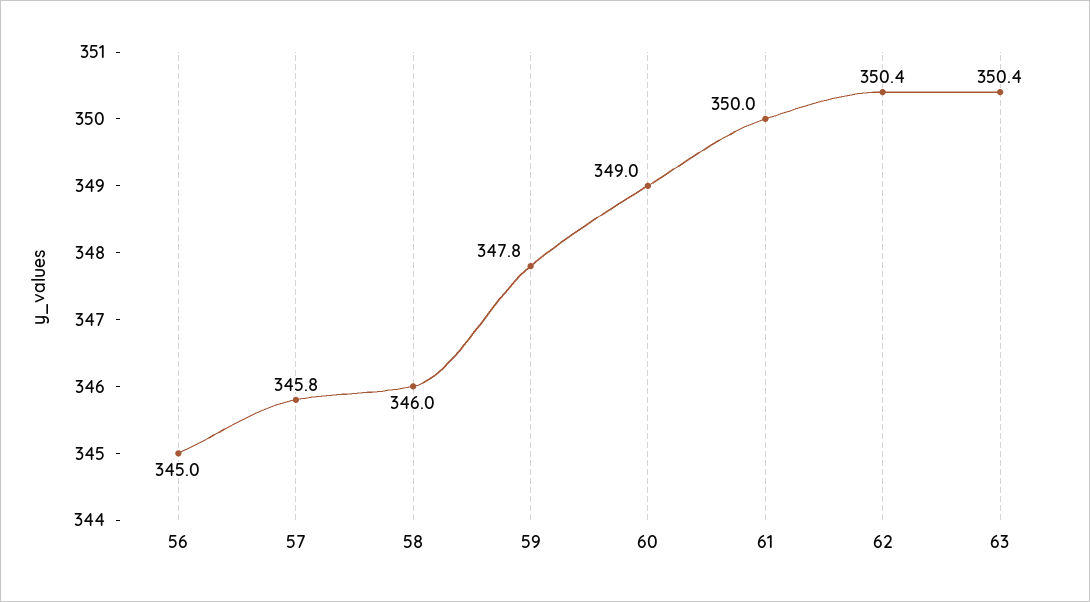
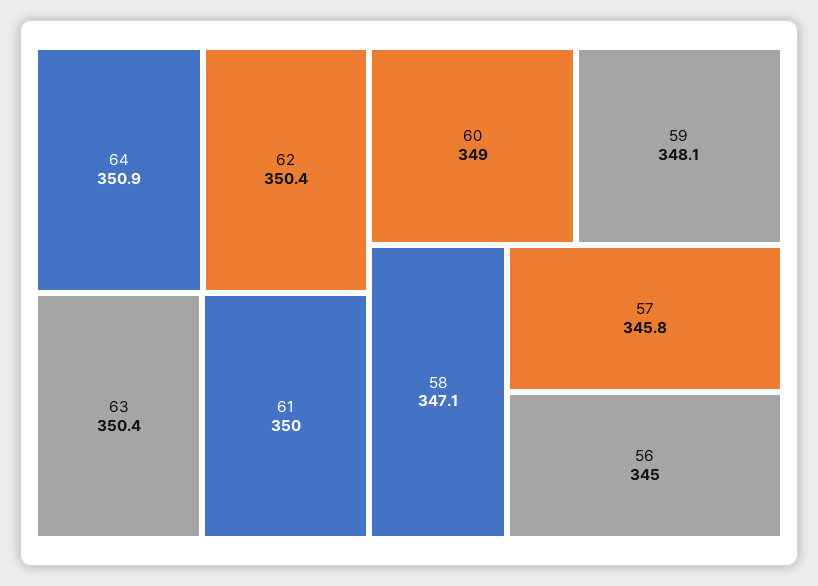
58: 346 -> 347.1
59: 347.8 -> 348.1
64: none -> 350.9

